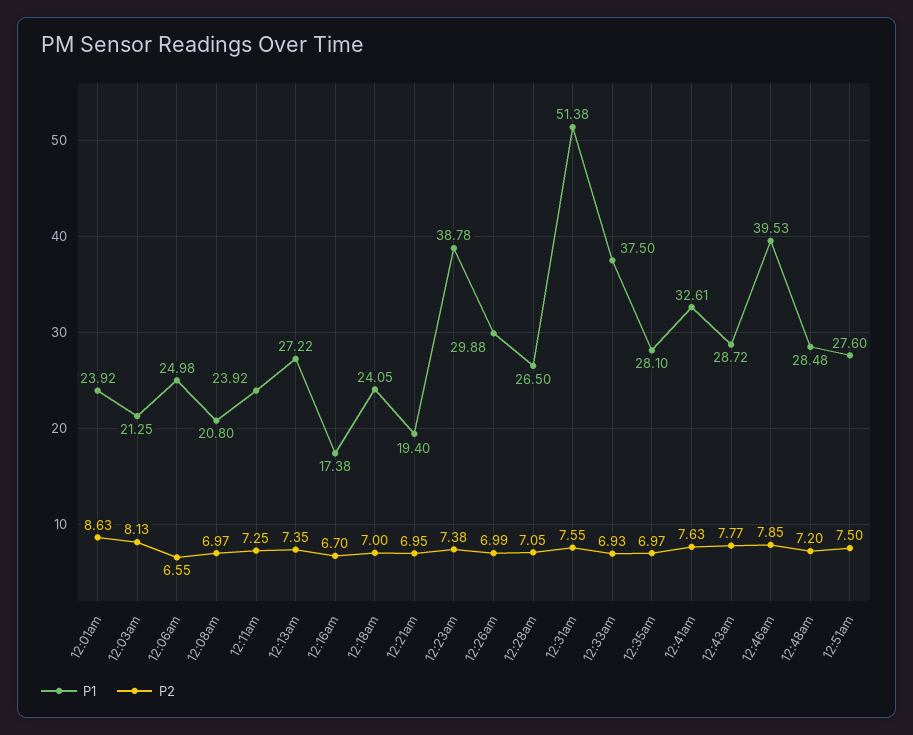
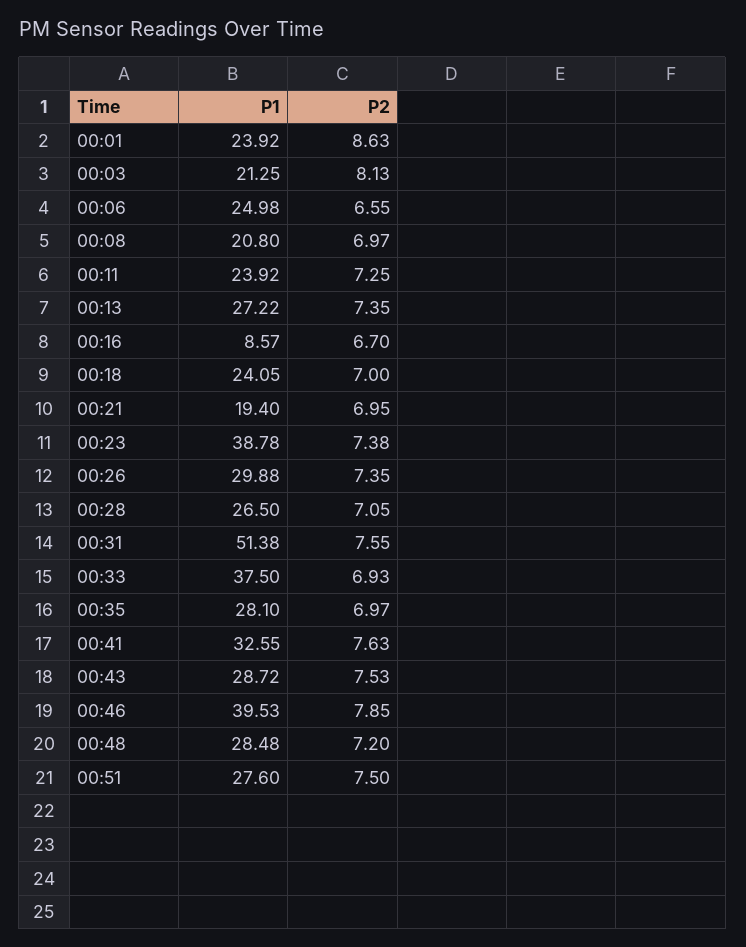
P1, 12:16am: 17.38 -> 8.57
P2, 12:26am: 6.99 -> 7.35
P1, 12:41am: 32.61 -> 32.55
P2, 12:43am: 7.77 -> 7.53

